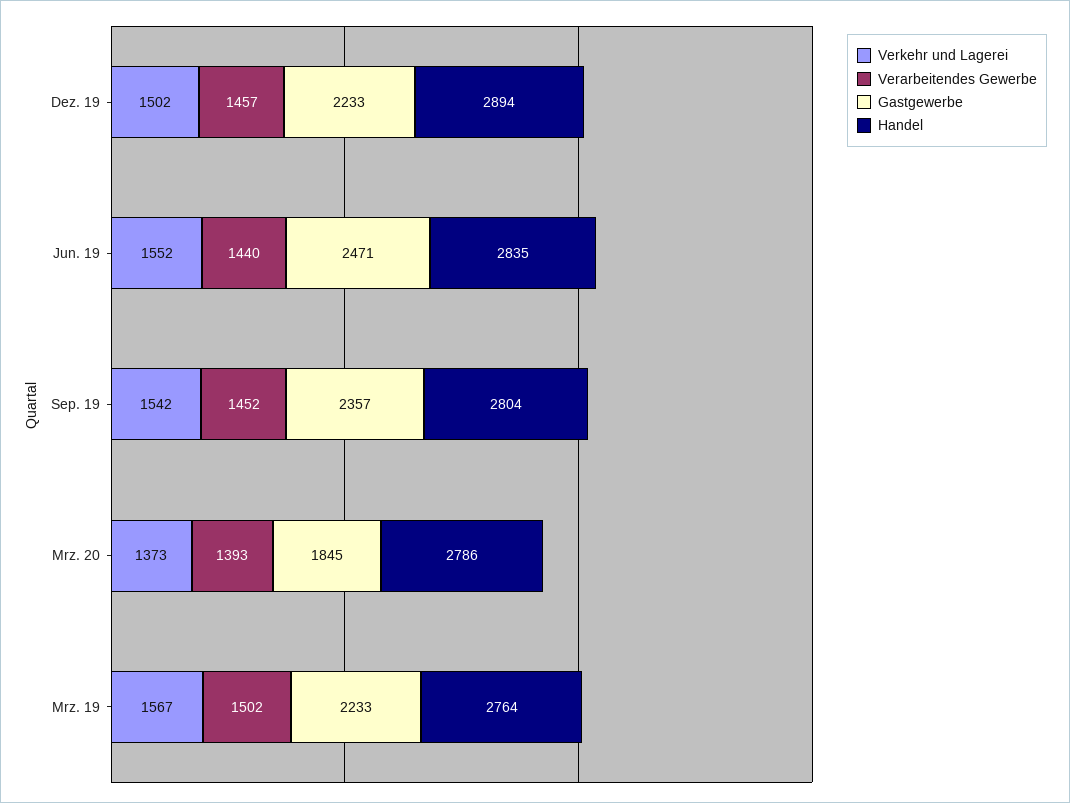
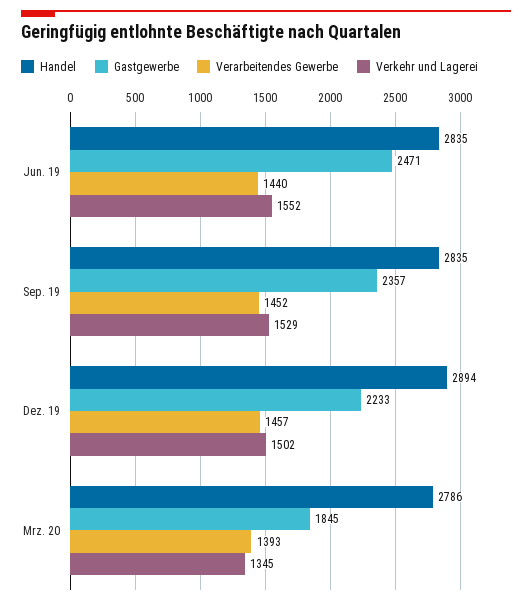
Verkehr und Lagerei, Sep. 19: 1542 -> 1529
Handel, Sep. 19: 2804 -> 2835
Verkehr und Lagerei, Mrz. 20: 1373 -> 1345
Verkehr und Lagerei, Mrz. 19: 1567 -> none
Verarbeitendes Gewerbe, Mrz. 19: 1502 -> none
Gastgewerbe, Mrz. 19: 2233 -> none
Handel, Mrz. 19: 2764 -> none

